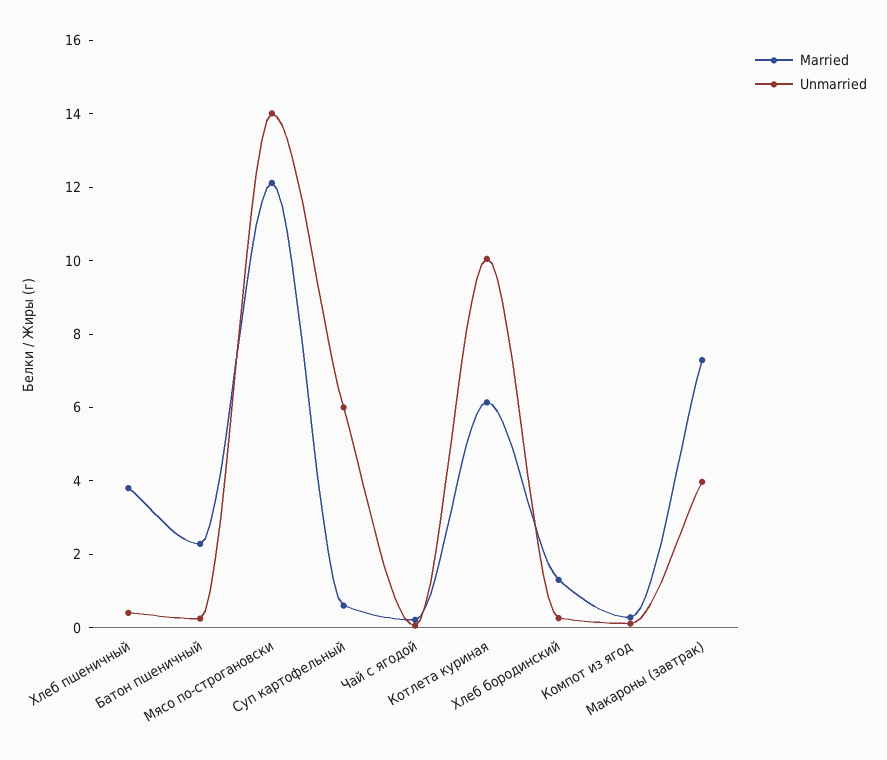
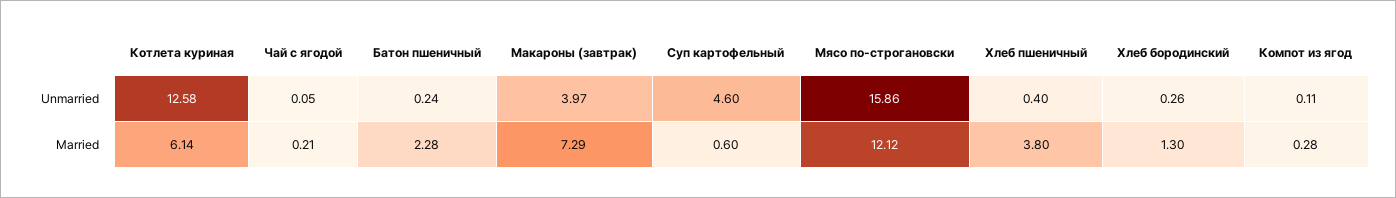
Unmarried, Мясо по-строгановски: 14 -> 15.86
Unmarried, Суп картофельный: 6 -> 4.6
Unmarried, Котлета куриная: 10 -> 12.58

